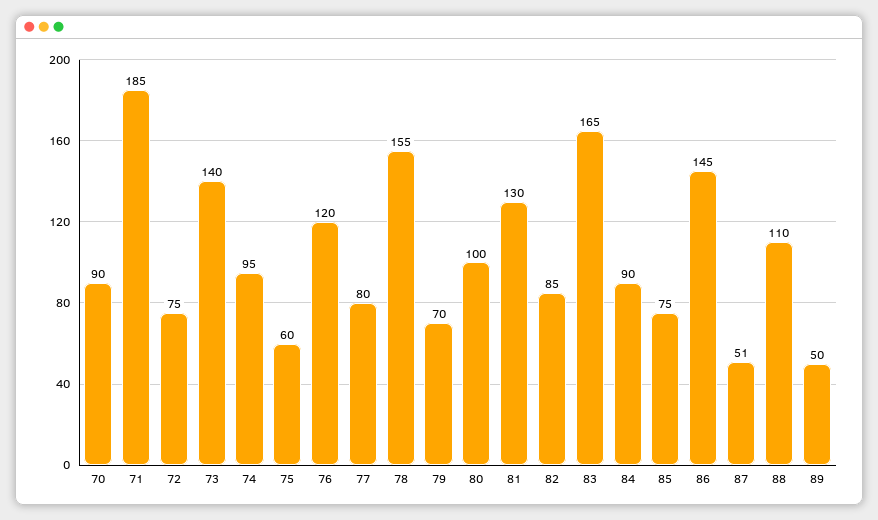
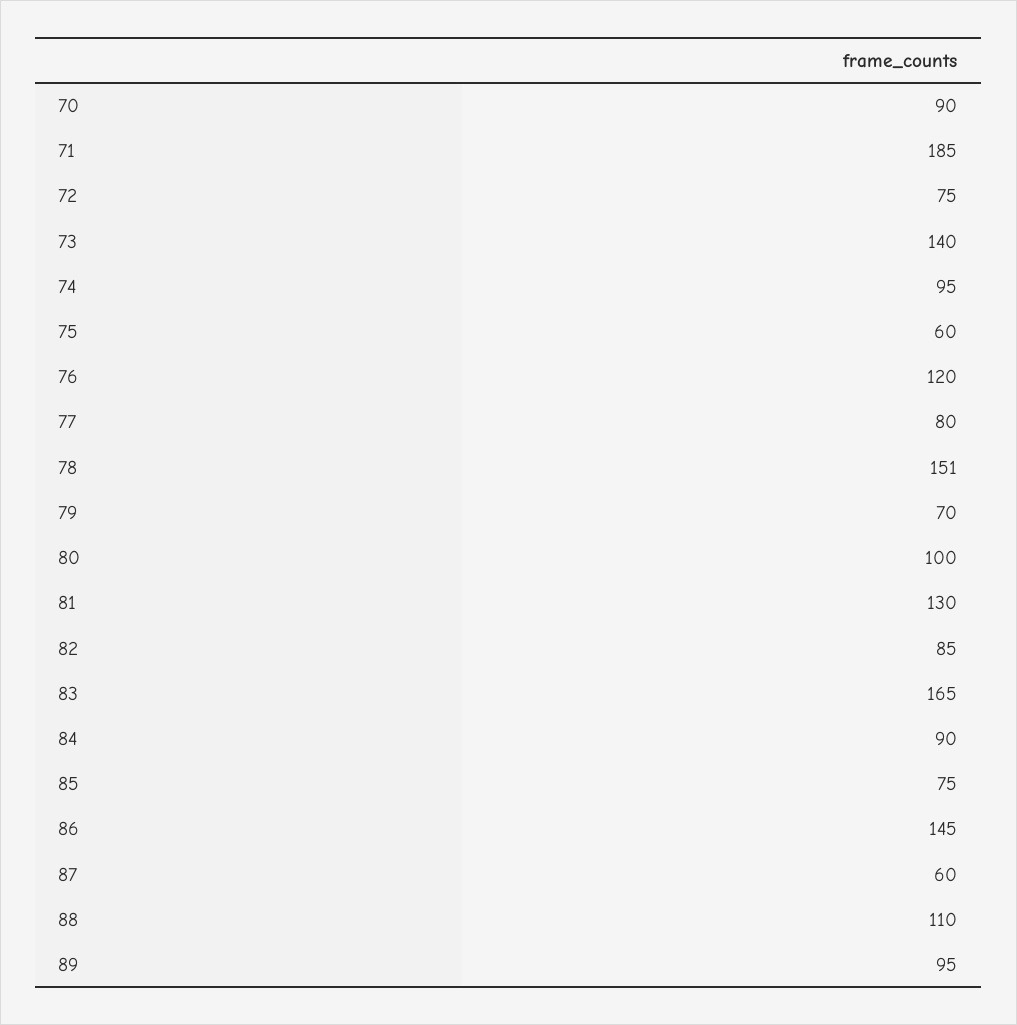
78: 155 -> 151
87: 51 -> 60
89: 50 -> 95

